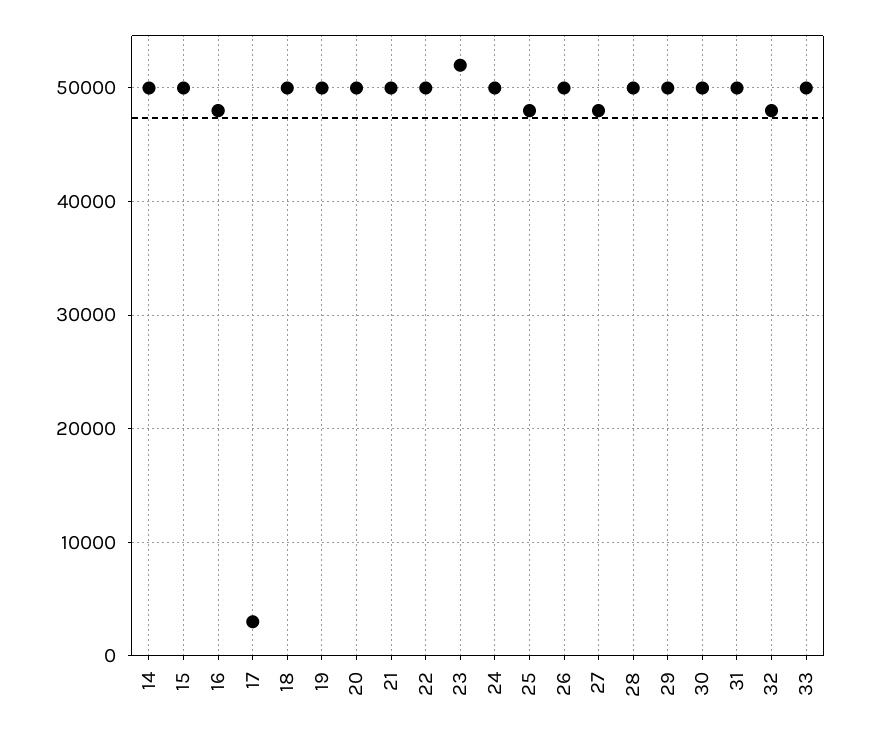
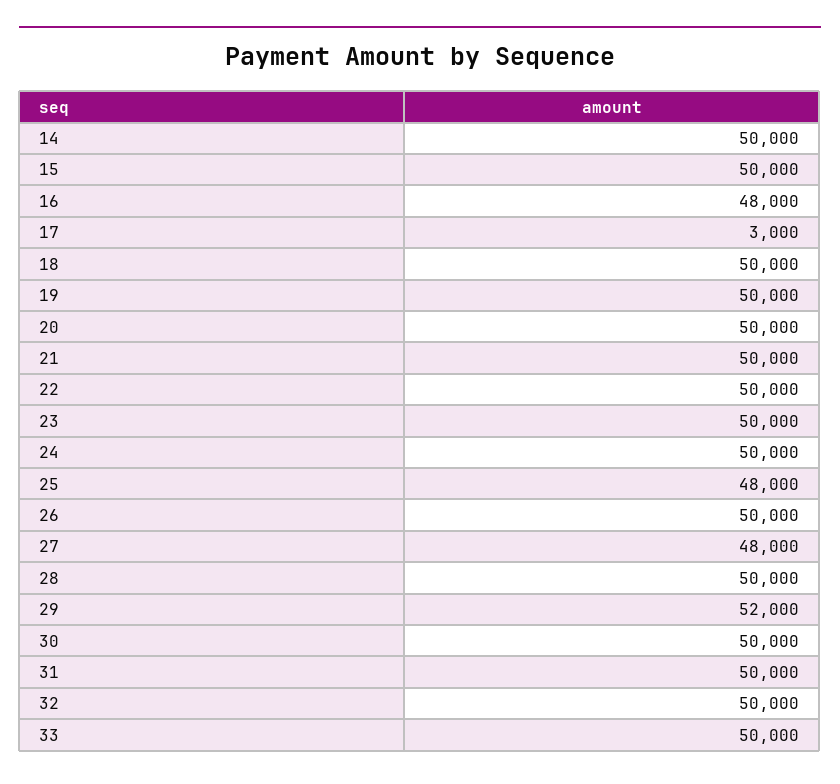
23: 52000 -> 50000
29: 50000 -> 52000
32: 48000 -> 50000

